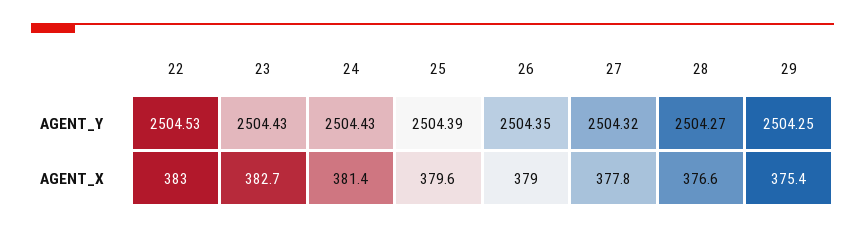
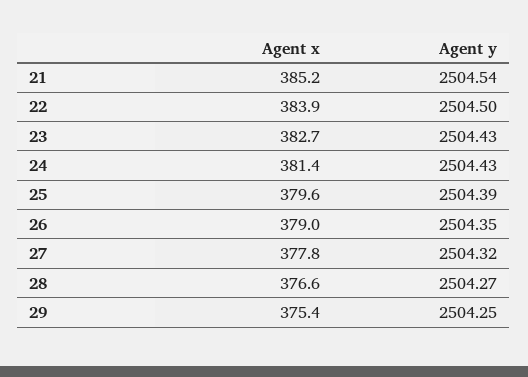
22, AGENT_Y: 2504.53 -> 2504.5
22, AGENT_X: 383 -> 383.9
21, AGENT_X: none -> 385.2
21, AGENT_Y: none -> 2504.54

